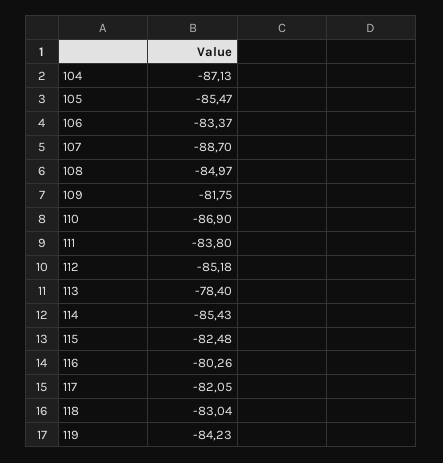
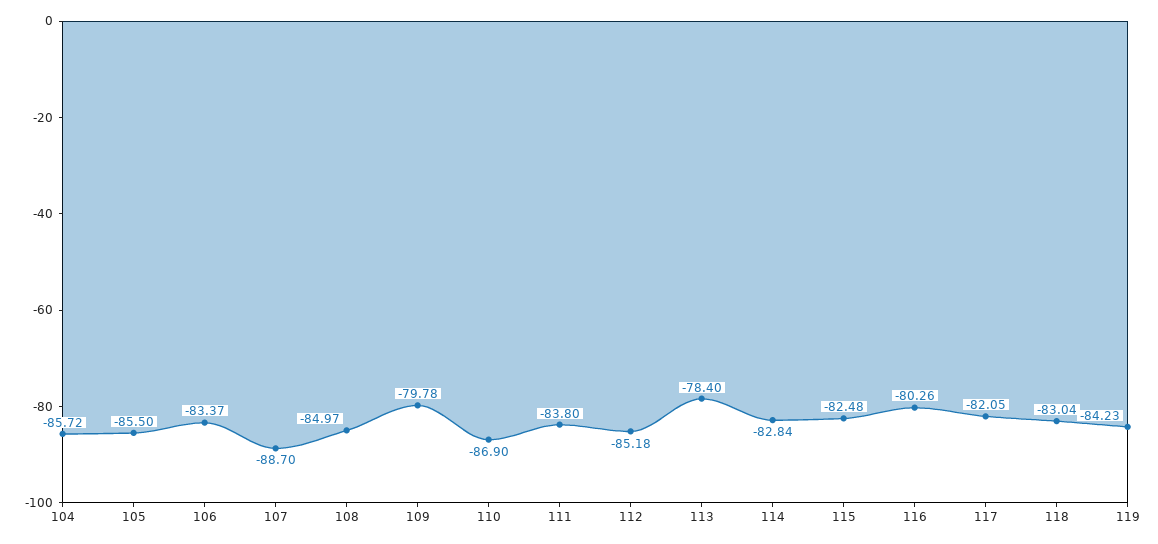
104: -87.13 -> -85.72
105: -85.47 -> -85.5
109: -81.75 -> -79.78
114: -85.43 -> -82.84

